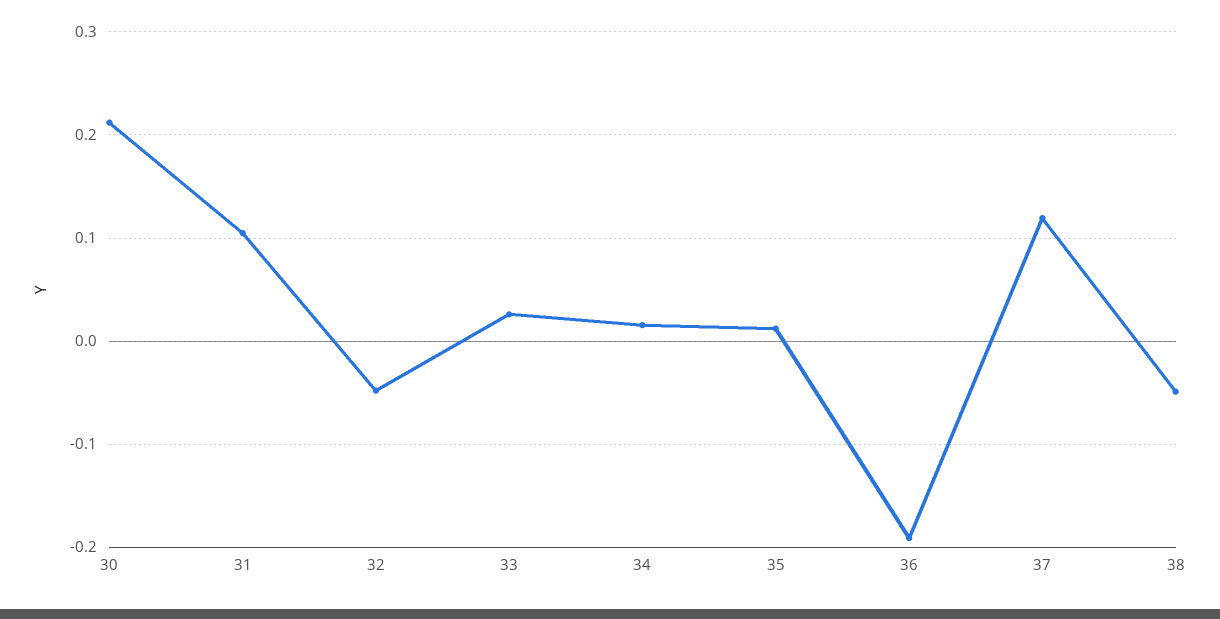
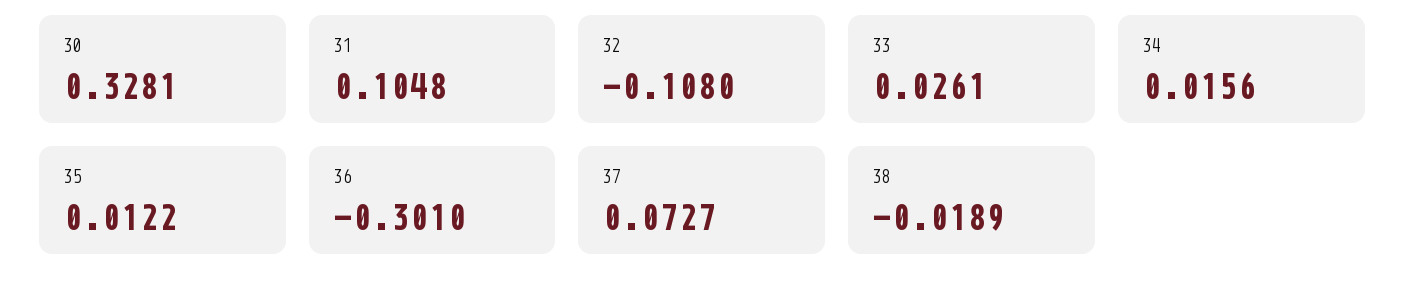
30: 0.21 -> 0.3281
32: -0.05 -> -0.108
36: -0.19 -> -0.301
37: 0.12 -> 0.0727
38: -0.05 -> -0.0189

